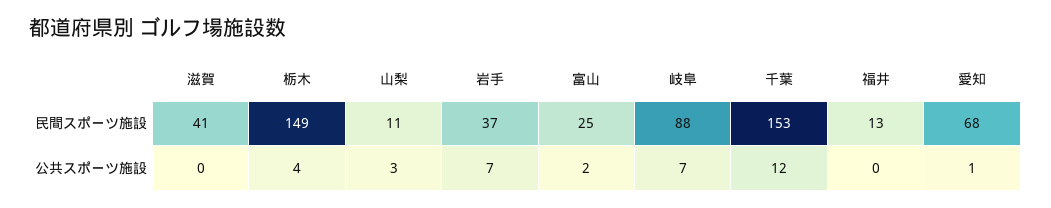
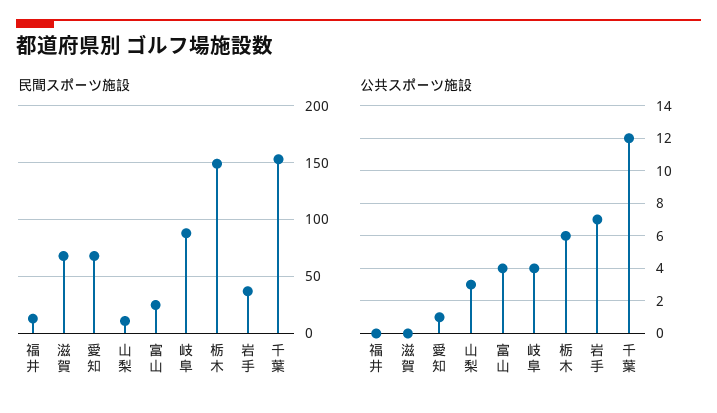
民間スポーツ施設, 滋賀: 41 -> 70
公共スポーツ施設, 栃木: 4 -> 6
公共スポーツ施設, 富山: 2 -> 4
公共スポーツ施設, 岐阜: 7 -> 4

